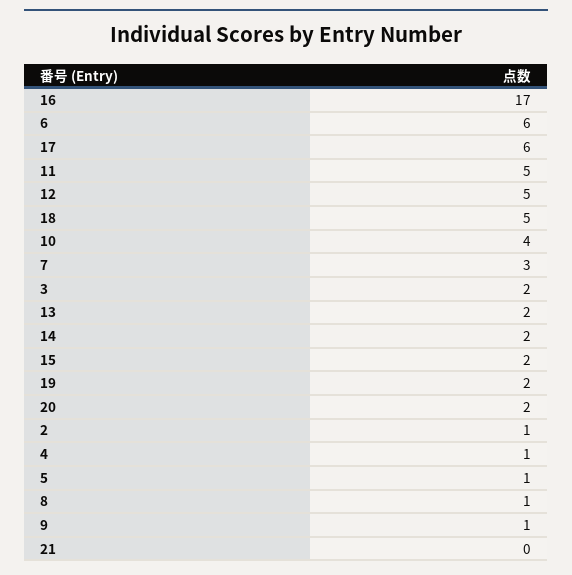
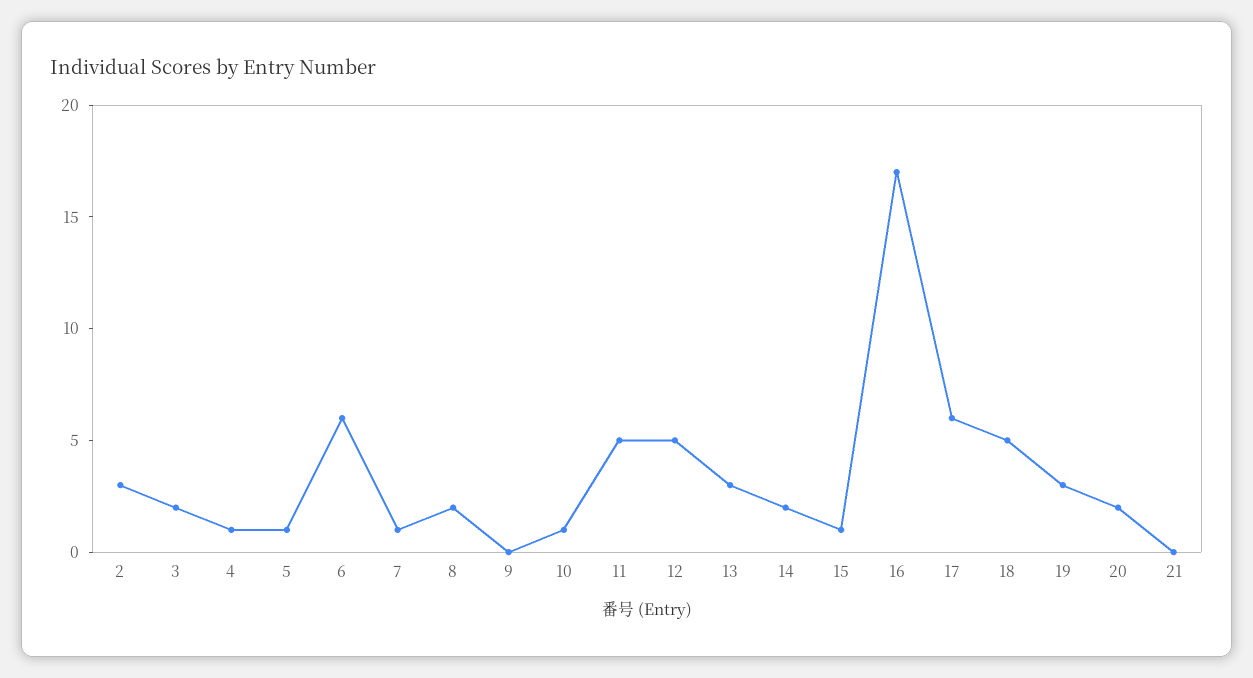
10: 4 -> 1
7: 3 -> 1
13: 2 -> 3
15: 2 -> 1
19: 2 -> 3
2: 1 -> 3
8: 1 -> 2
9: 1 -> 0

